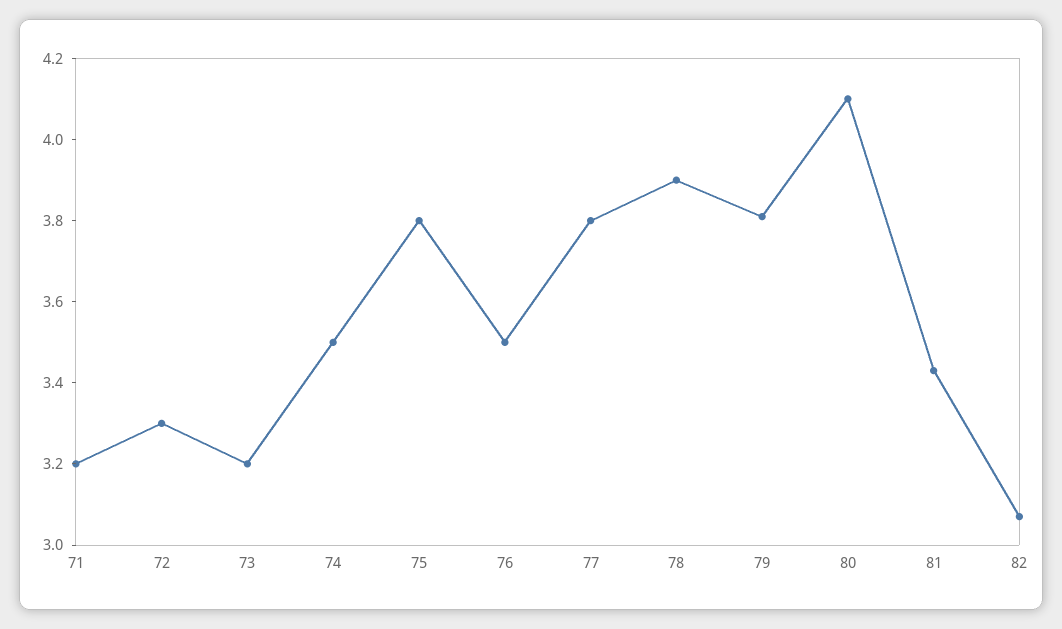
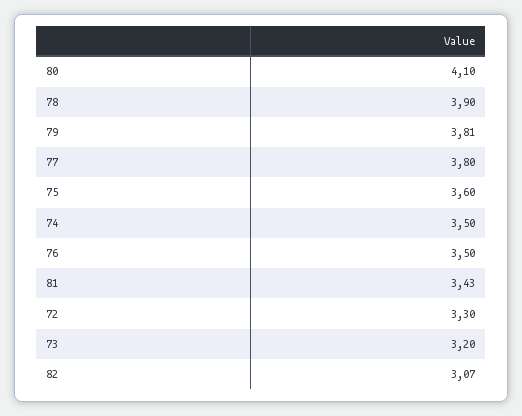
71: 3.2 -> none
75: 3.8 -> 3.6

